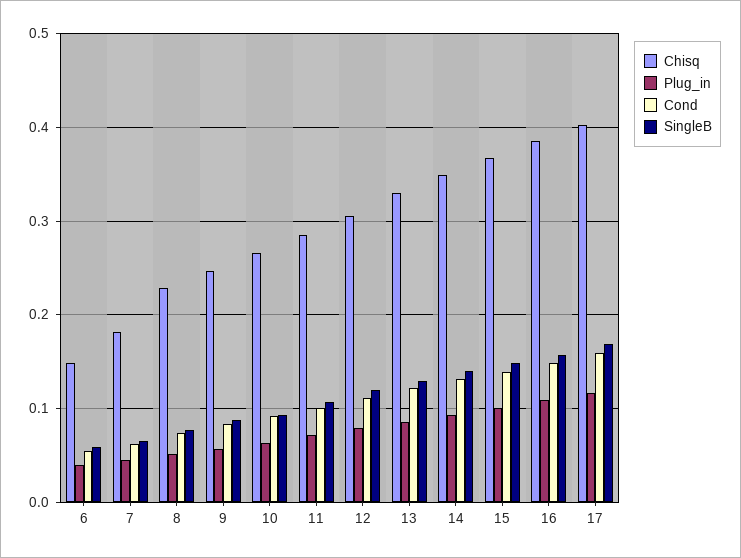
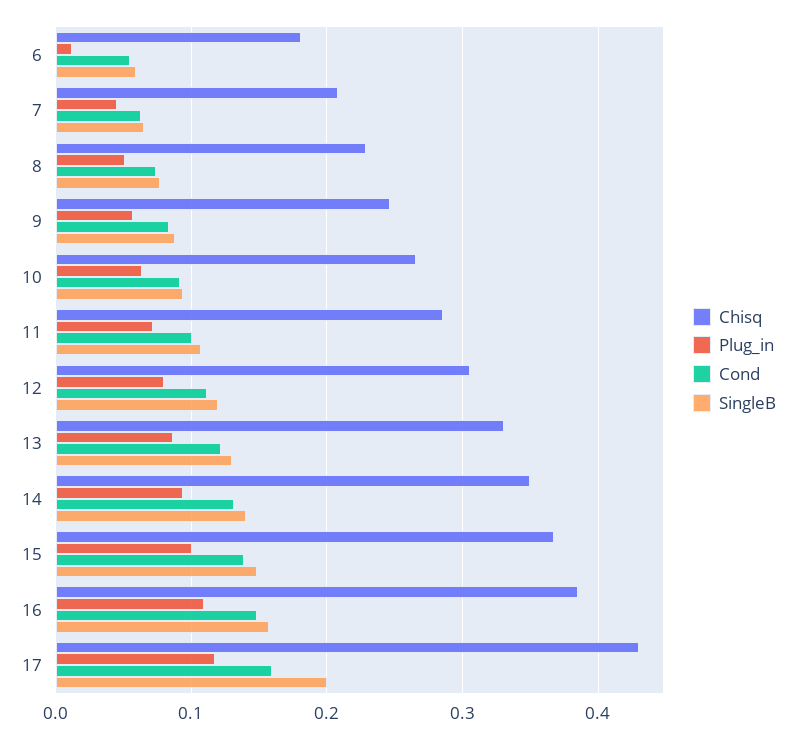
Chisq, 6: 0.15 -> 0.18
Plug_in, 6: 0.04 -> 0.01
Chisq, 7: 0.18 -> 0.21
Chisq, 17: 0.4 -> 0.43
SingleB, 17: 0.17 -> 0.2

